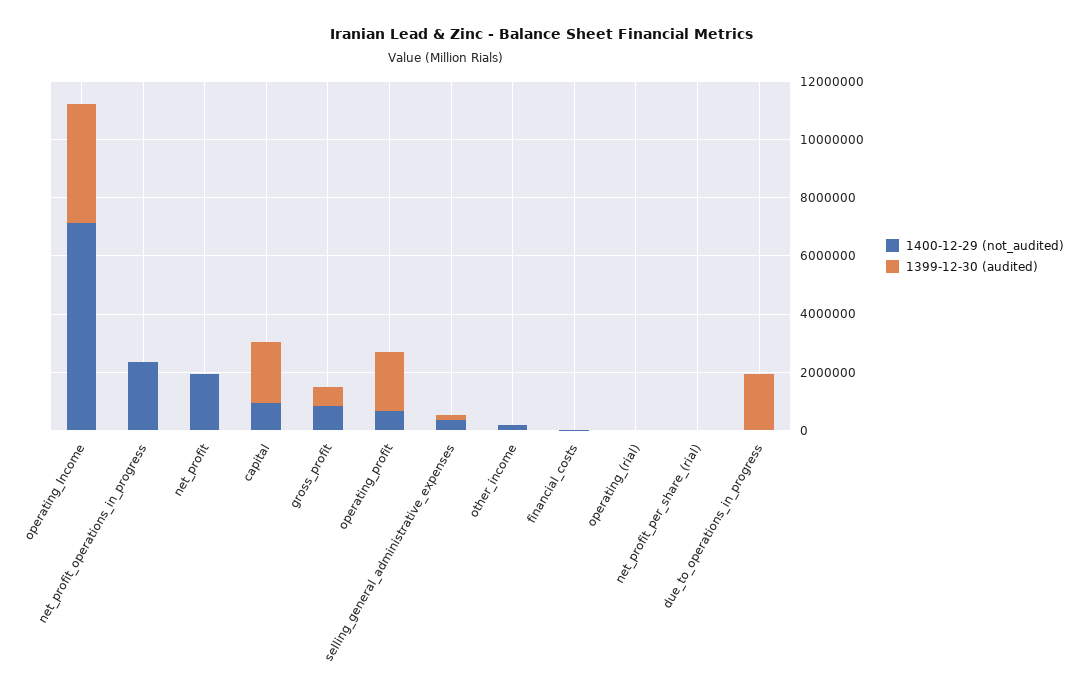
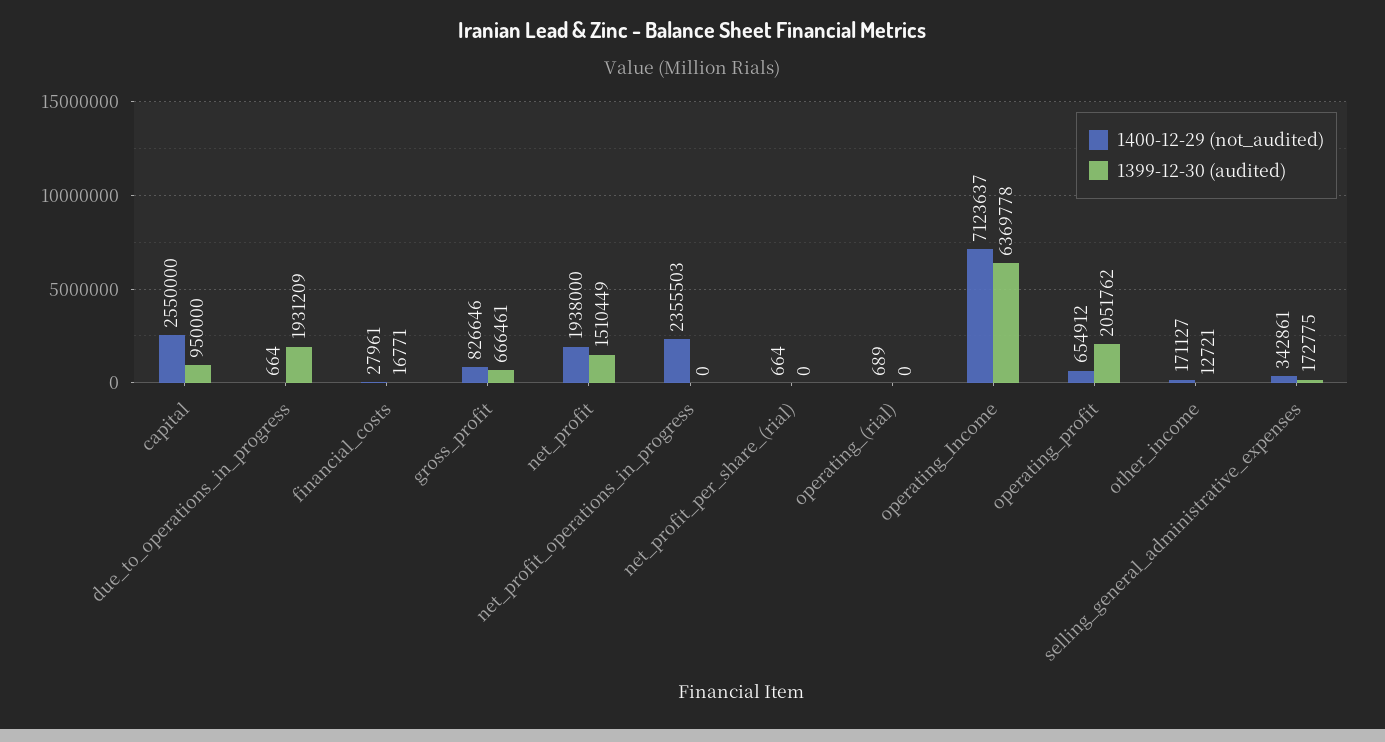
1399-12-30 (audited), operating_Income: 4000000 -> 6369778
1399-12-30 (audited), net_profit: 0 -> 1510449
1400-12-29 (not_audited), capital: 1000000 -> 2550000
1399-12-30 (audited), capital: 2000000 -> 950000

